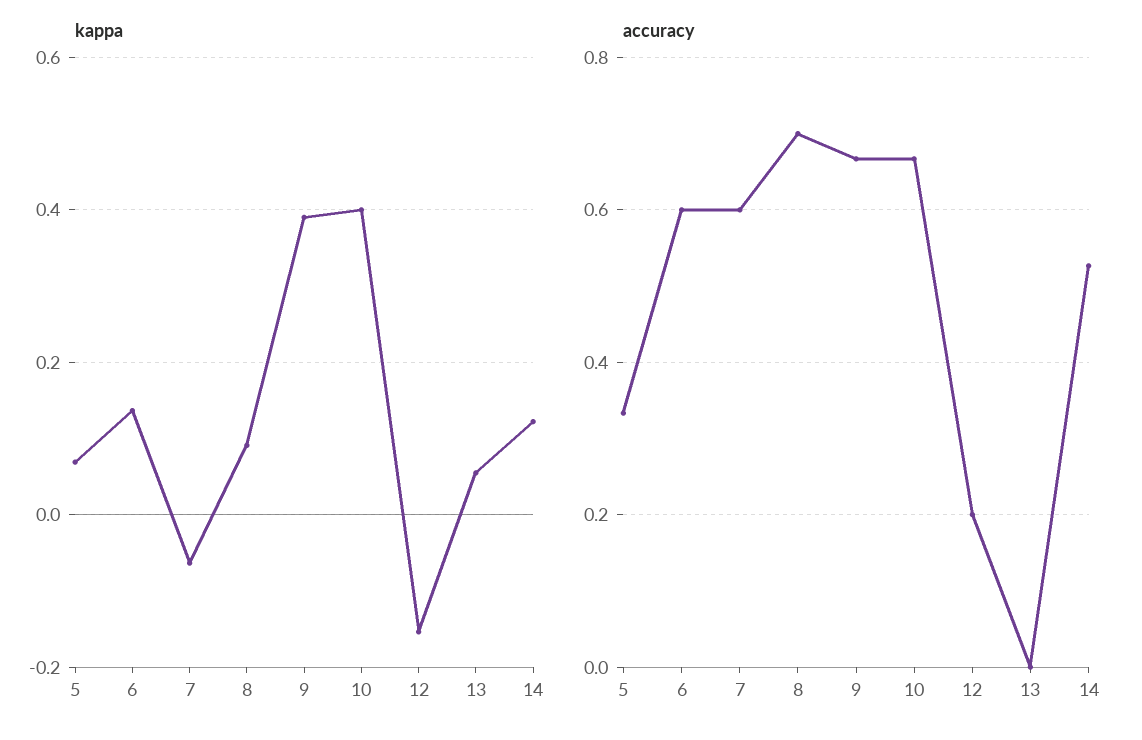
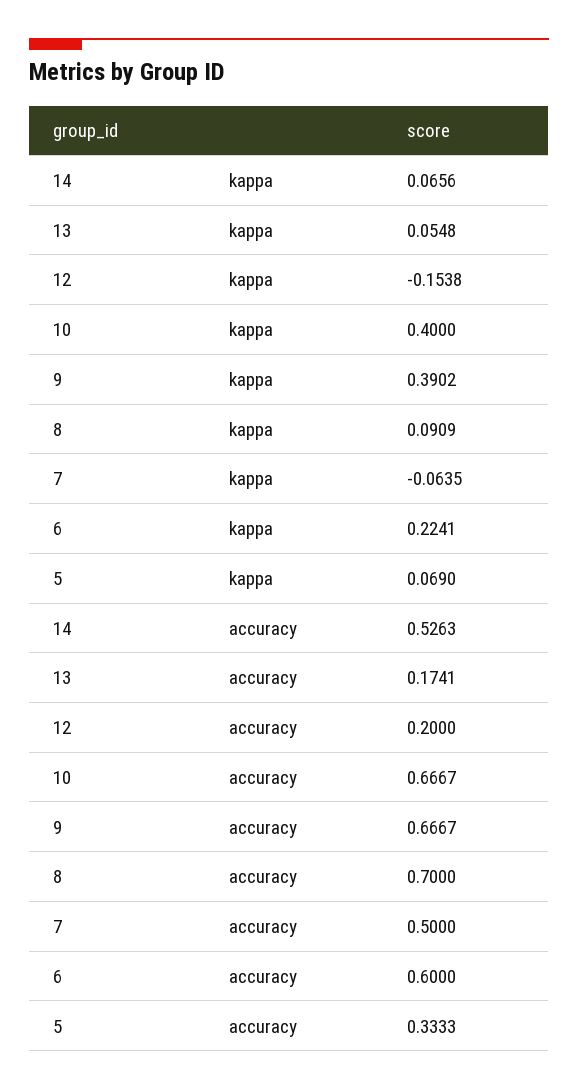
kappa, 6: 0.14 -> 0.2241
kappa, 14: 0.12 -> 0.0656
accuracy, 7: 0.6 -> 0.5
accuracy, 13: 0 -> 0.1741

